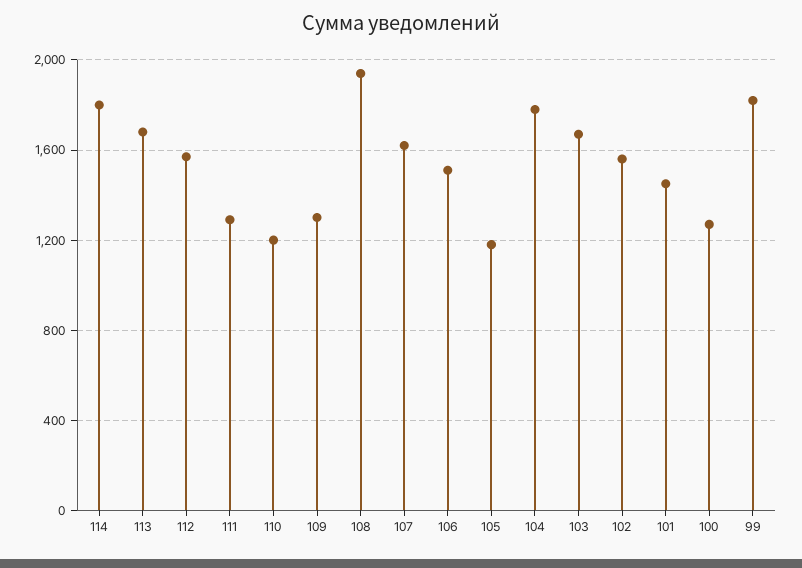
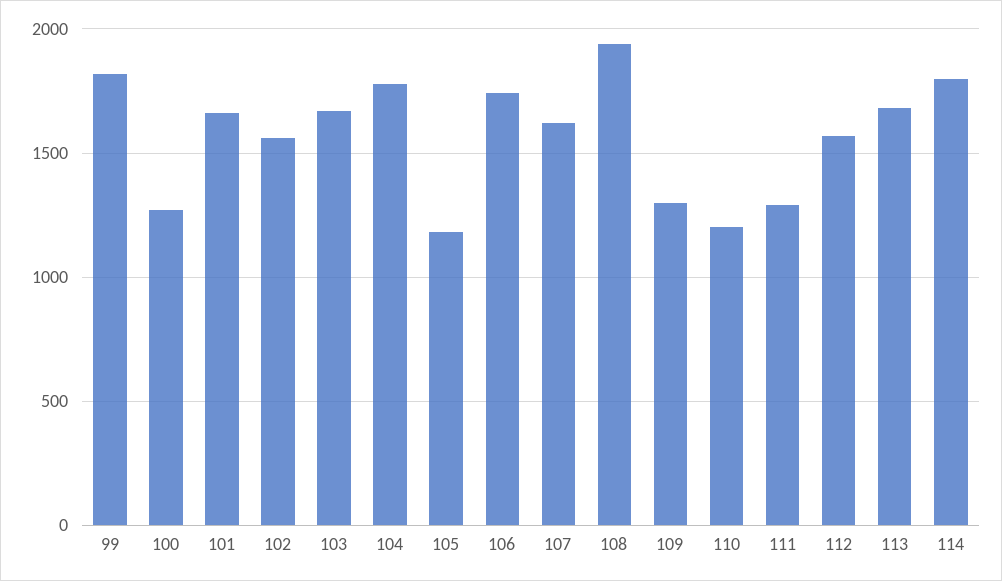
106: 1500 -> 1750
101: 1450 -> 1650

